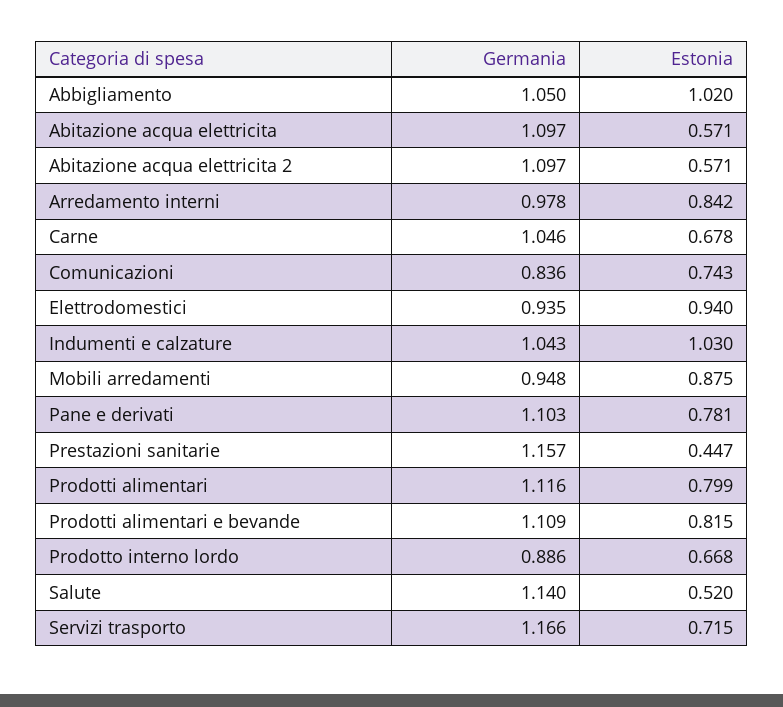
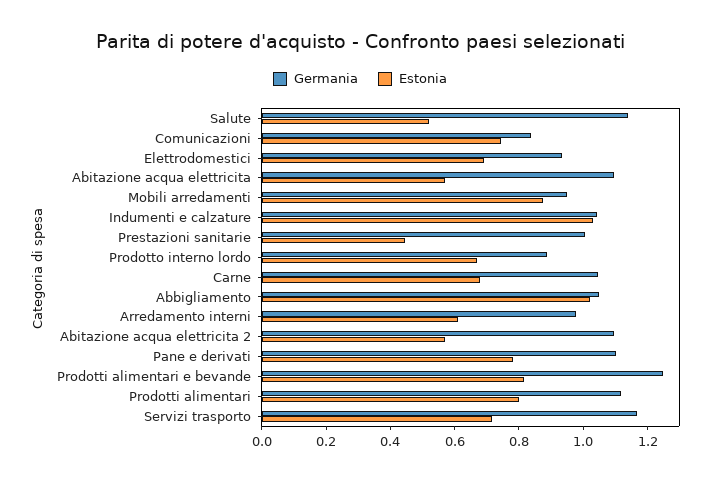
Estonia, Arredamento interni: 0.842 -> 0.6
Estonia, Elettrodomestici: 0.94 -> 0.7
Germania, Prestazioni sanitarie: 1.157 -> 1
Germania, Prodotti alimentari e bevande: 1.109 -> 1.25

